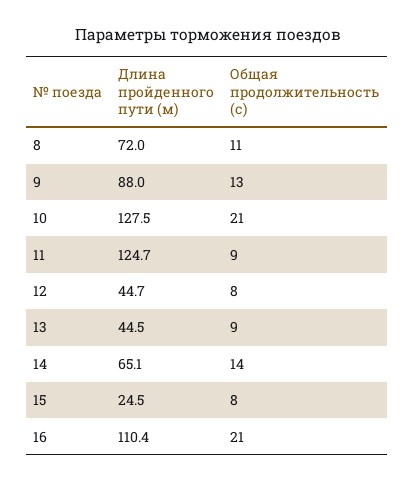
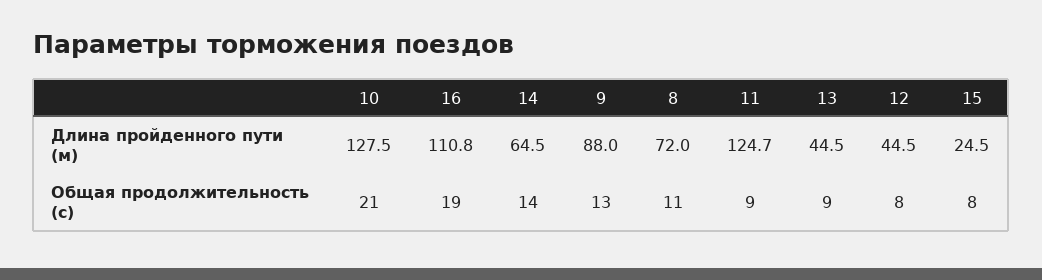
Длина пройденного пути (м), 12: 44.7 -> 44.5
Длина пройденного пути (м), 14: 65.1 -> 64.5
Длина пройденного пути (м), 16: 110.4 -> 110.8
Общая продолжительность (с), 16: 21 -> 19

